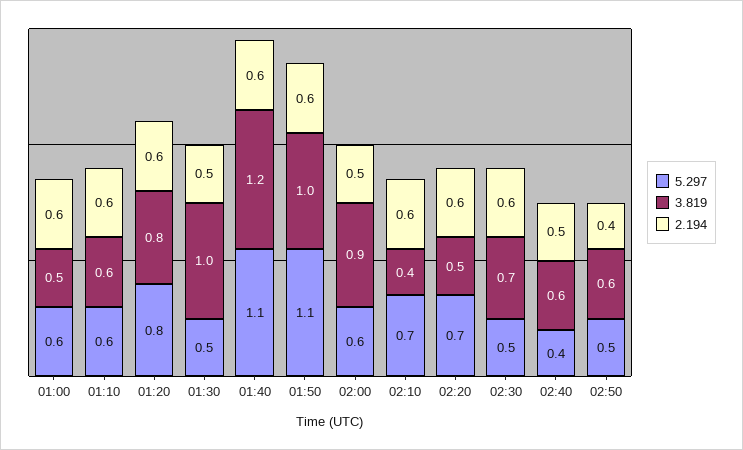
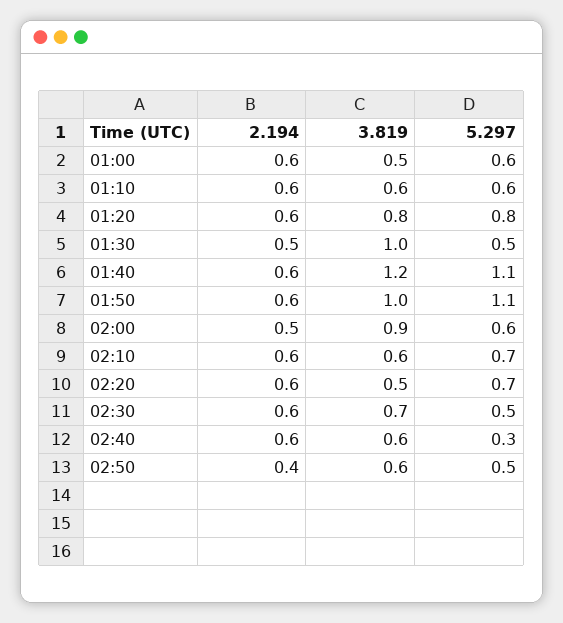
3.819, 02:10: 0.4 -> 0.6
5.297, 02:40: 0.4 -> 0.3
2.194, 02:40: 0.5 -> 0.6

